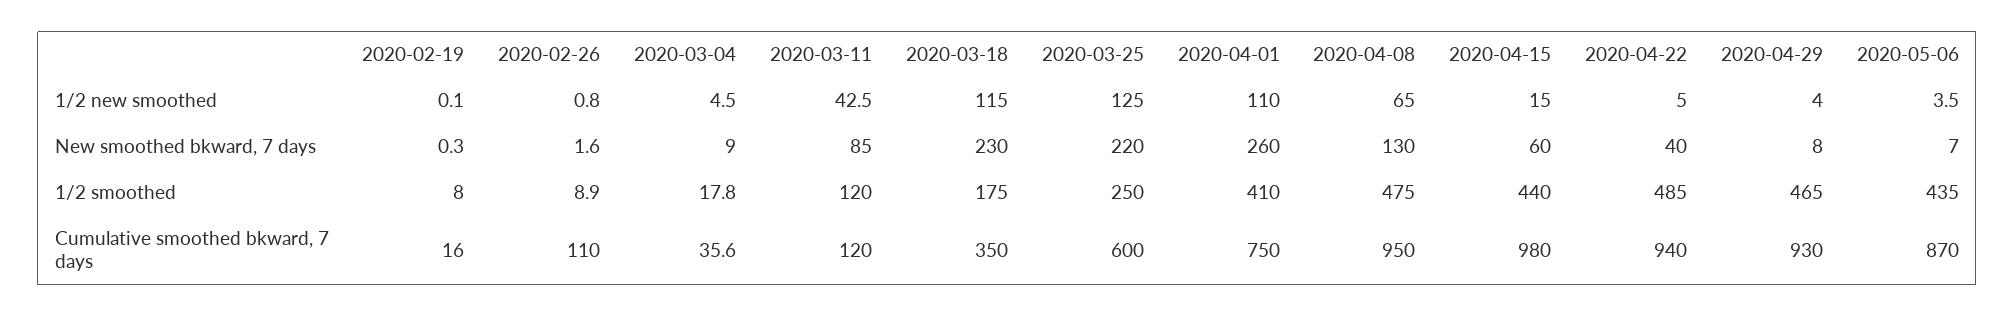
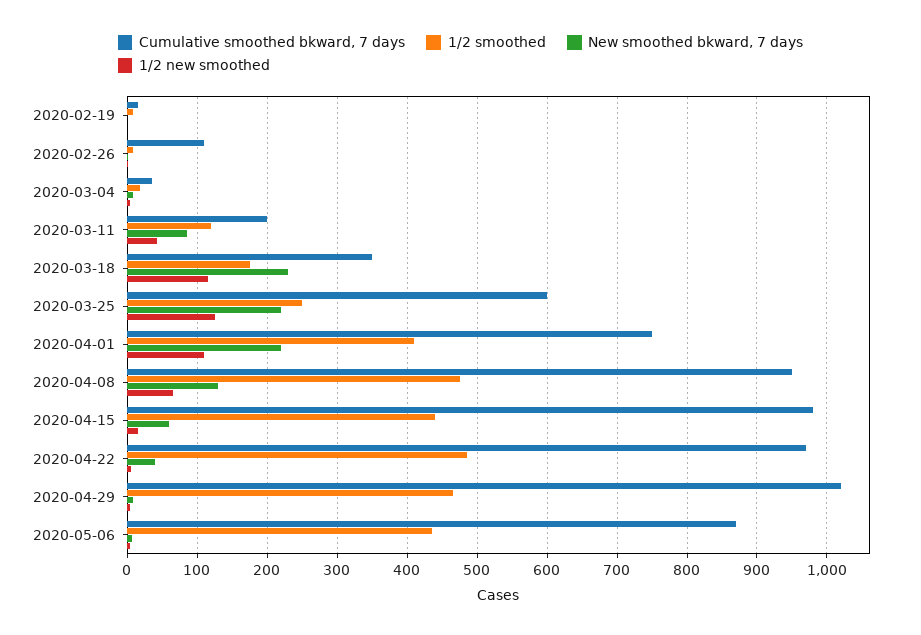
New smoothed bkward, 7 days, 2020-04-01: 260 -> 220
Cumulative smoothed bkward, 7 days, 2020-03-11: 120 -> 200
Cumulative smoothed bkward, 7 days, 2020-04-22: 940 -> 970
Cumulative smoothed bkward, 7 days, 2020-04-29: 930 -> 1020

